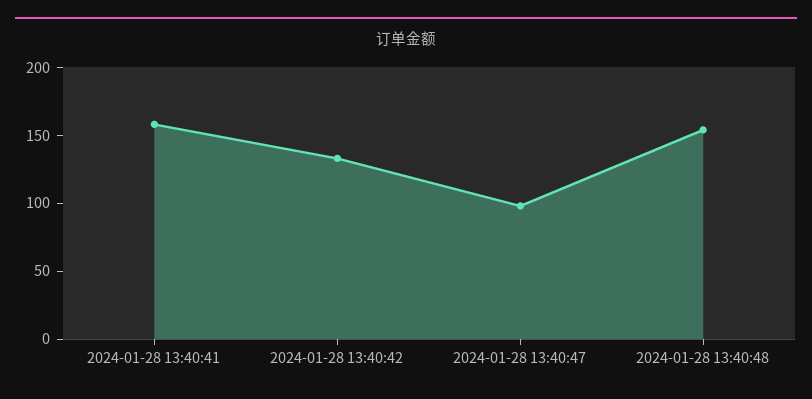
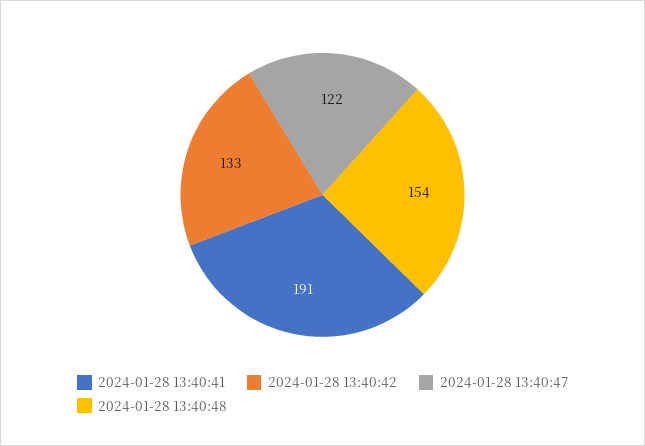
2024-01-28 13:40:41: 160 -> 191
2024-01-28 13:40:47: 100 -> 122

